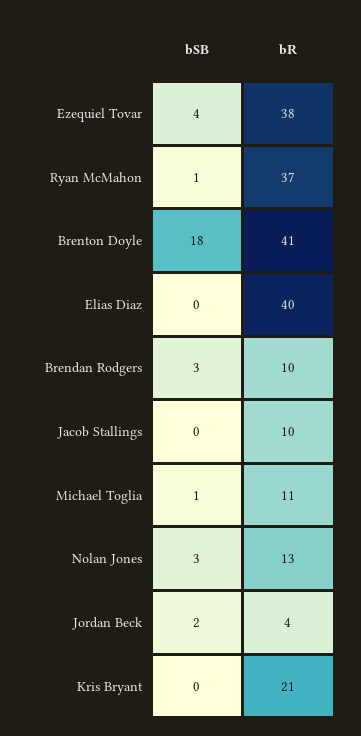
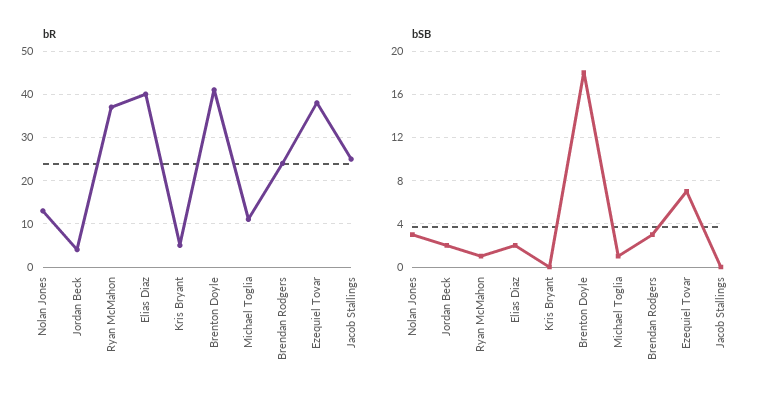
bSB, Ezequiel Tovar: 4 -> 7
bSB, Elias Diaz: 0 -> 2
bR, Brendan Rodgers: 10 -> 25
bR, Jacob Stallings: 10 -> 25
bR, Kris Bryant: 21 -> 5

